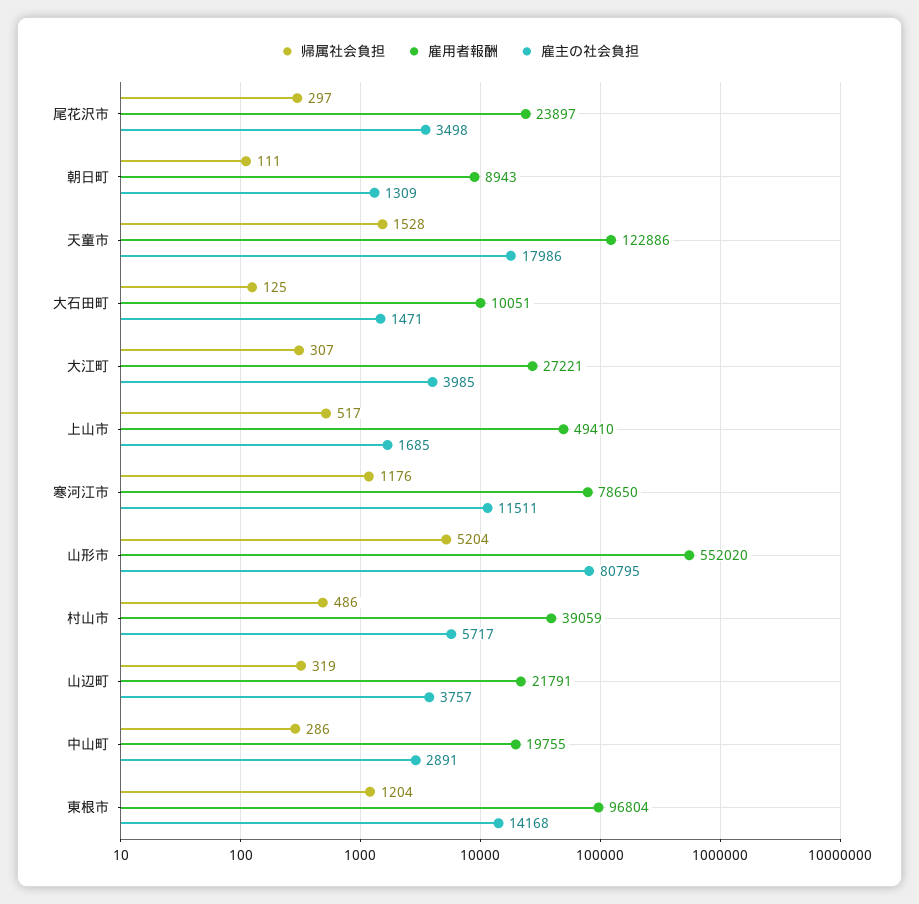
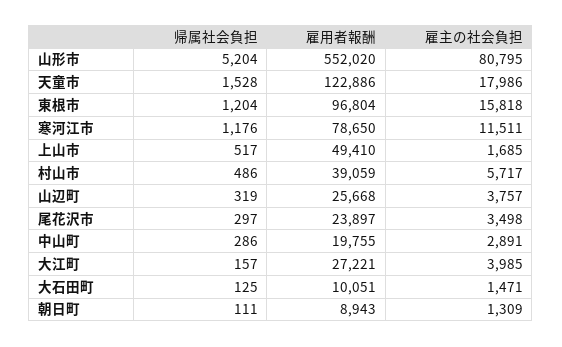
帰属社会負担, 大江町: 307 -> 157
雇用者報酬, 山辺町: 21791 -> 25668
雇主の社会負担, 東根市: 14168 -> 15818

